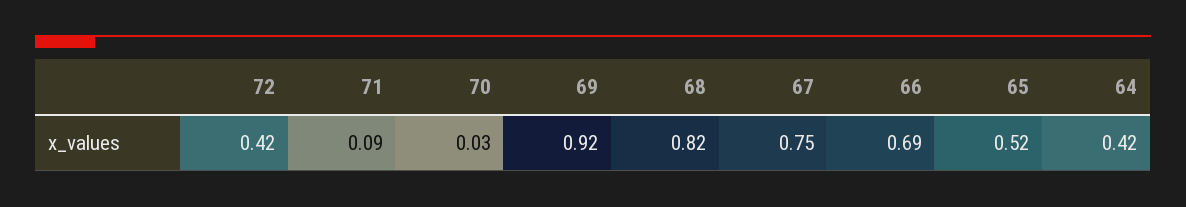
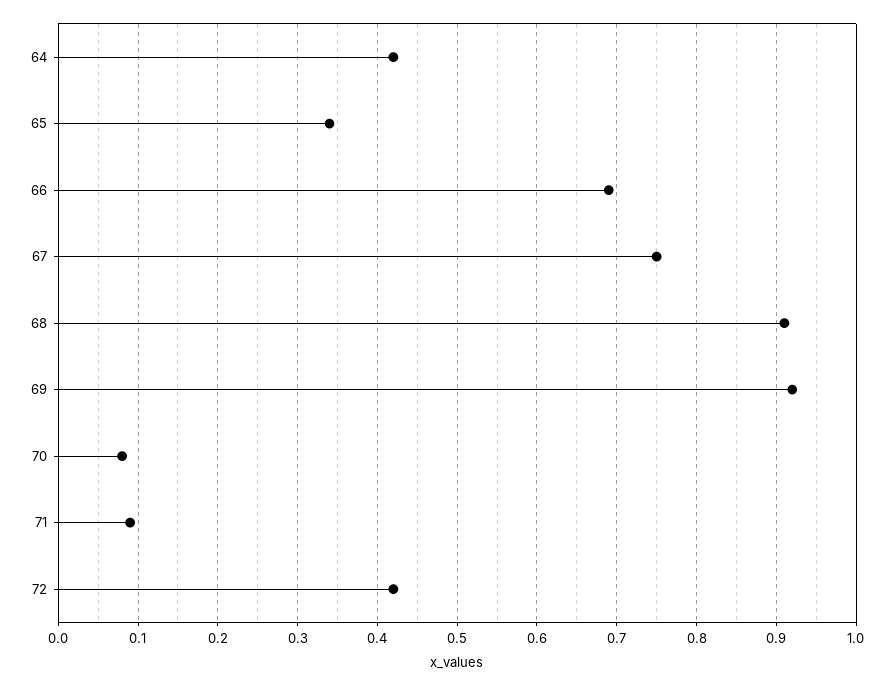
70: 0.03 -> 0.08
68: 0.82 -> 0.91
65: 0.52 -> 0.34

